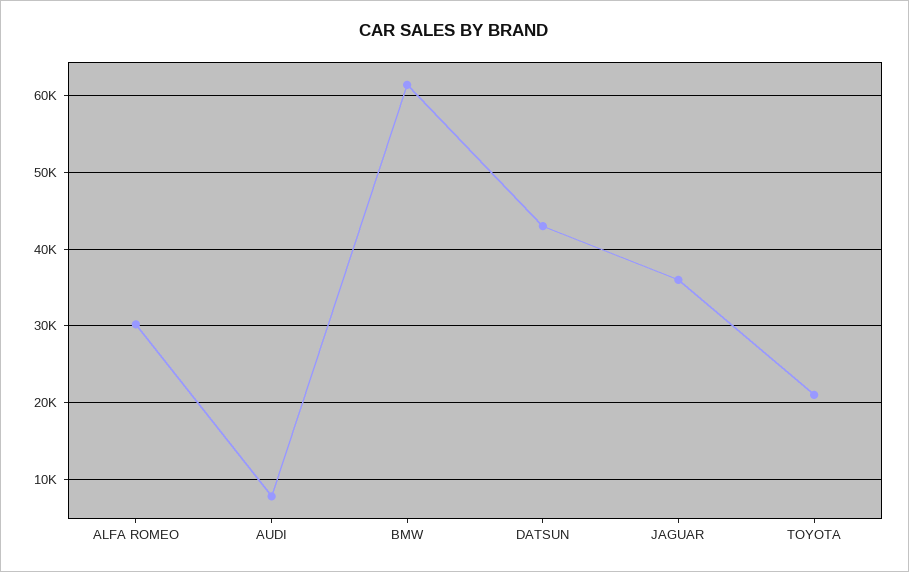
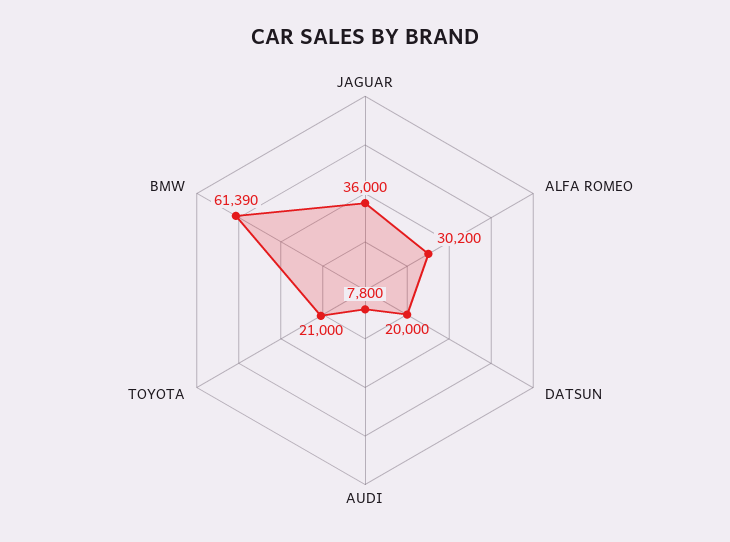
DATSUN: 43000 -> 20000

